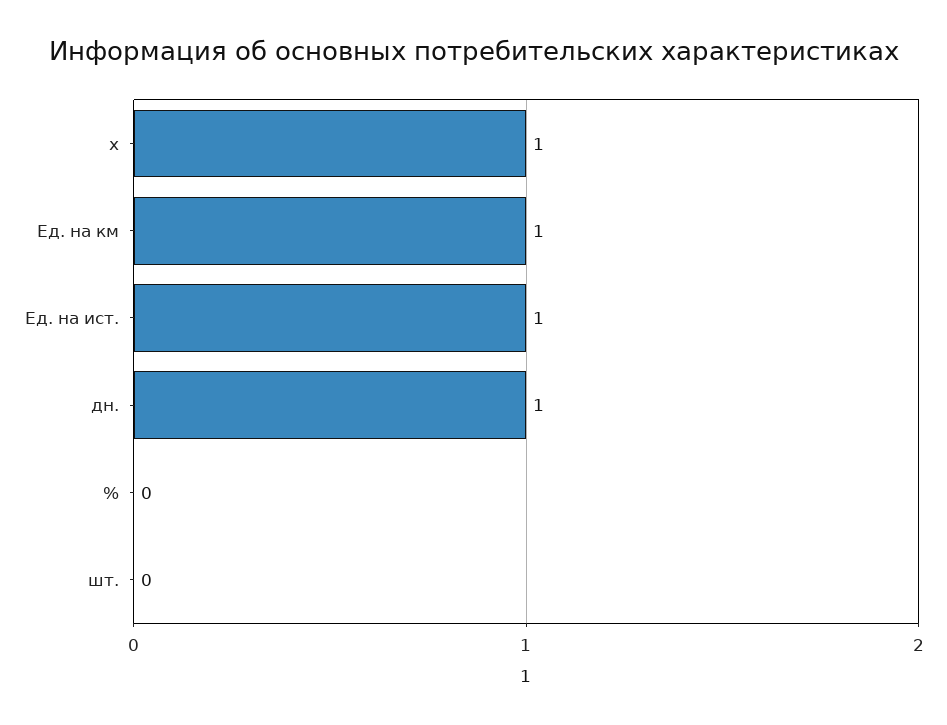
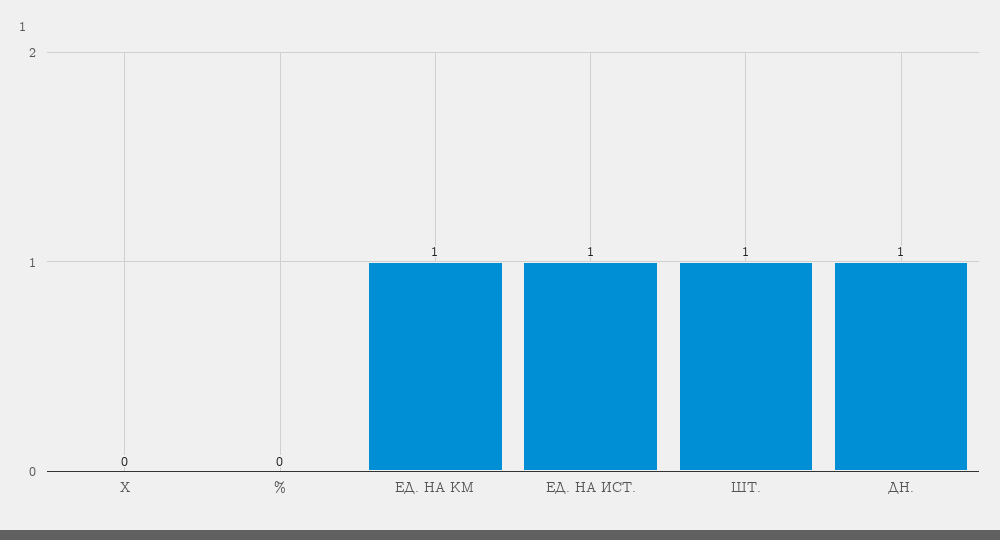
x: 1 -> 0
шт.: 0 -> 1

